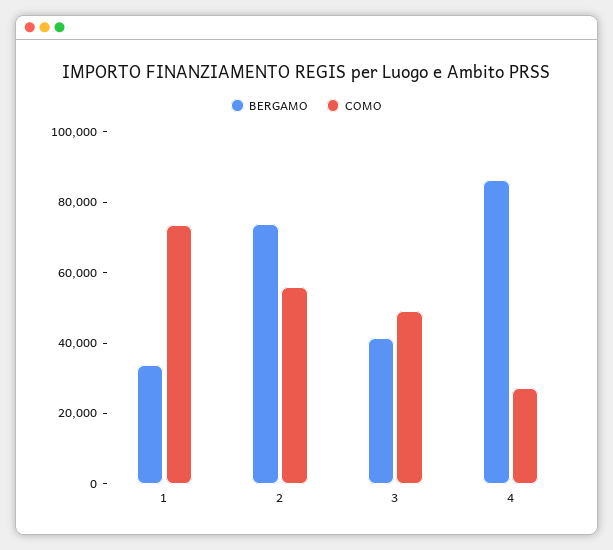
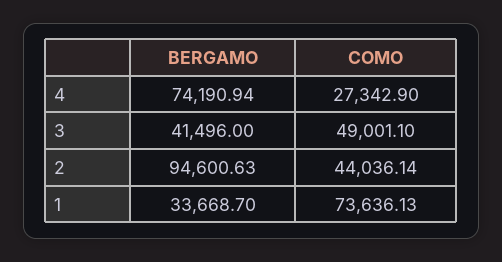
BERGAMO, 2: 75000 -> 94600.63
COMO, 2: 55000 -> 44036.14
BERGAMO, 4: 85000 -> 74190.94

